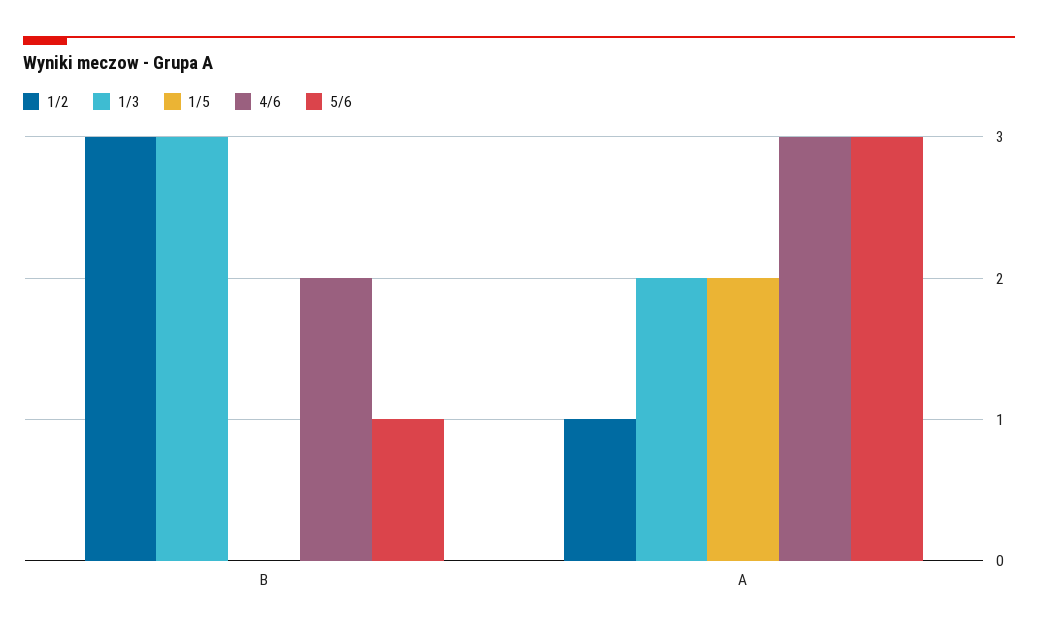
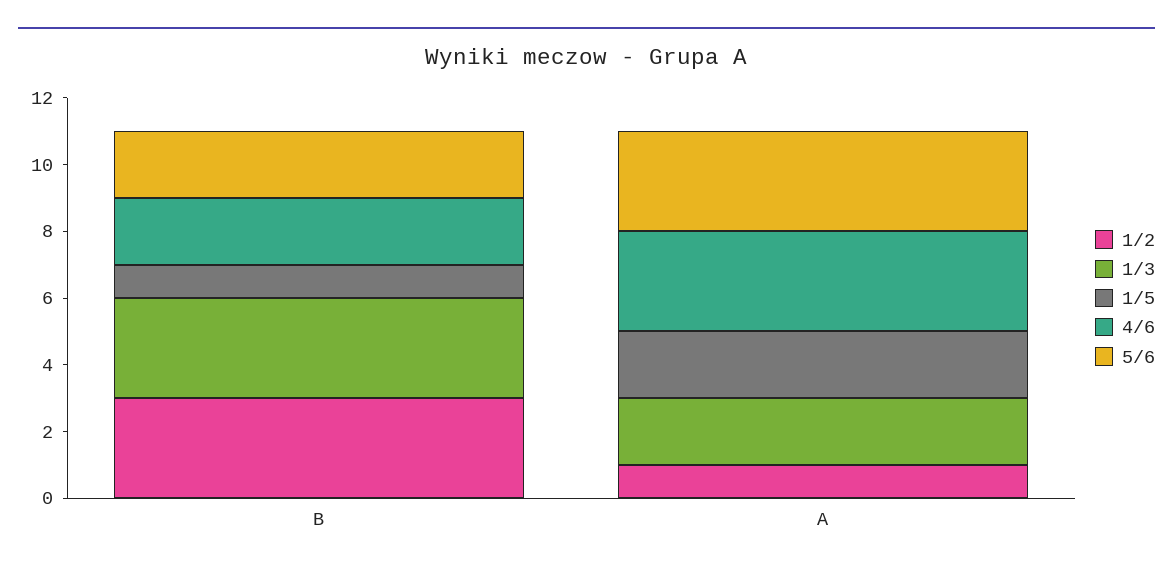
1/5, B: 0 -> 1
5/6, B: 1 -> 2

